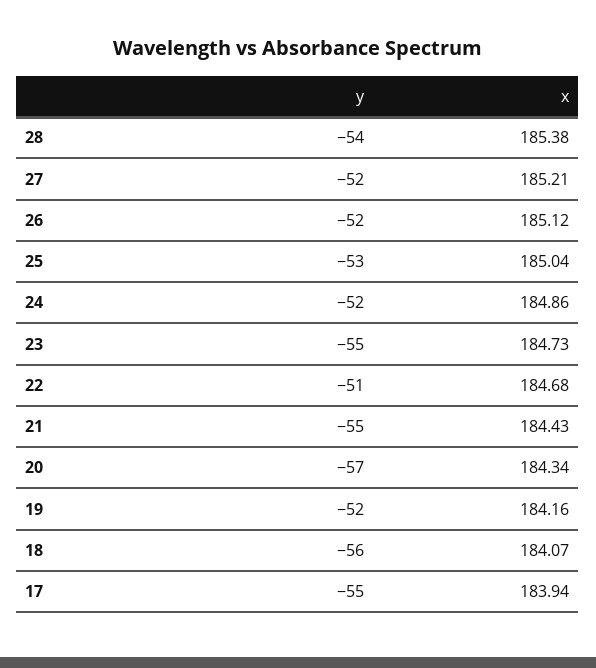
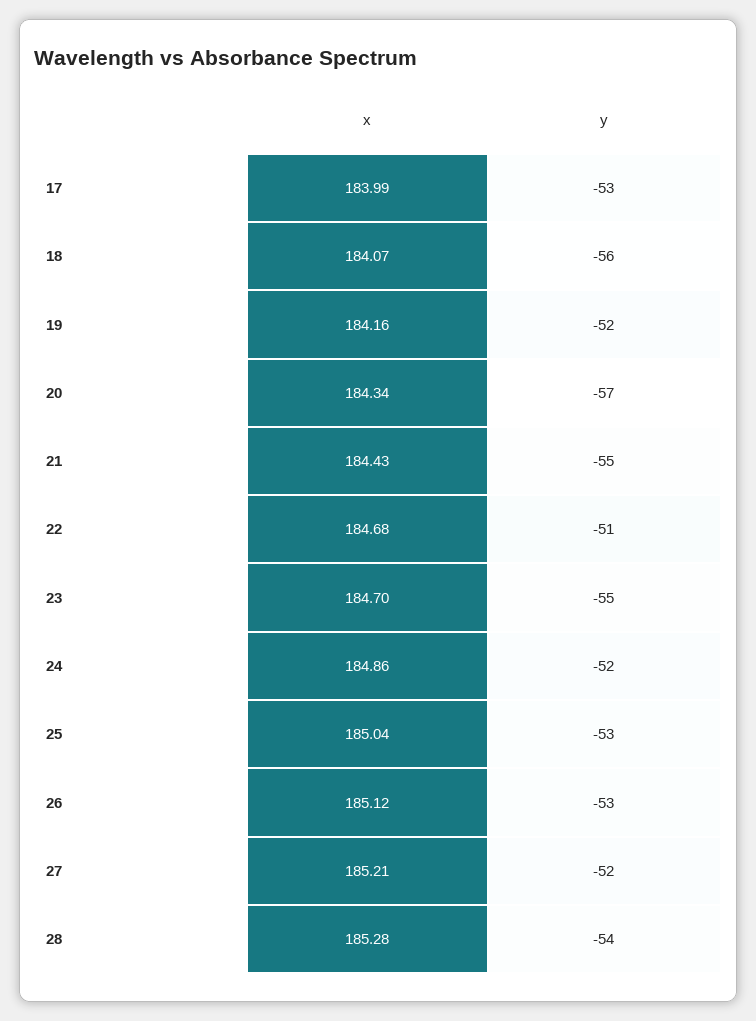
x, 28: 185.38 -> 185.28
y, 26: -52 -> -53
x, 23: 184.73 -> 184.7
y, 17: -55 -> -53
x, 17: 183.94 -> 183.99

